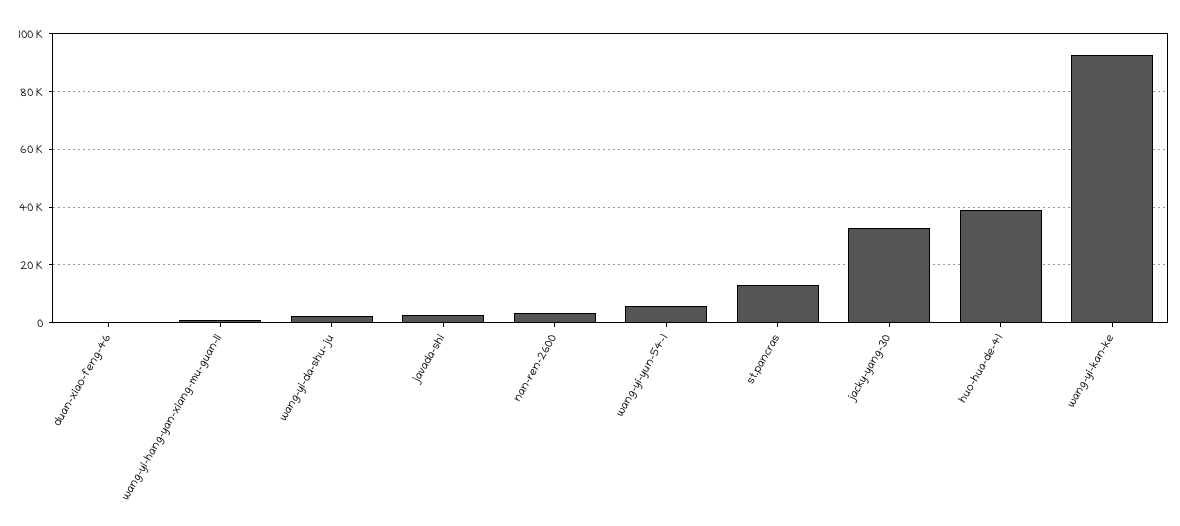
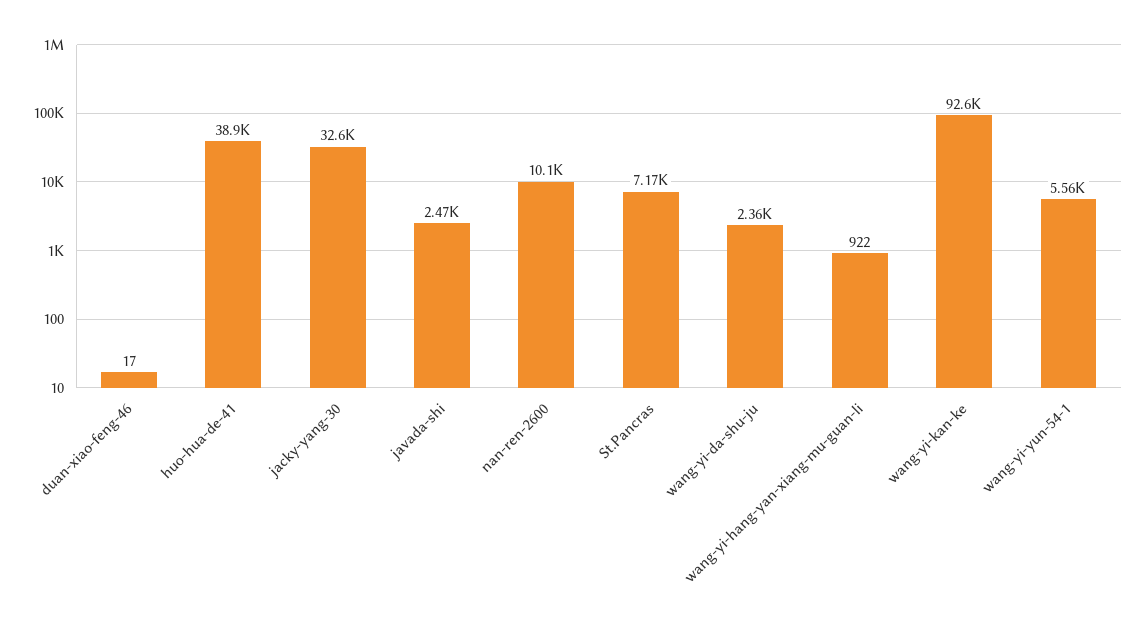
nan-ren-2600: 2500 -> 10100
st.pancras: 12500 -> 7170

